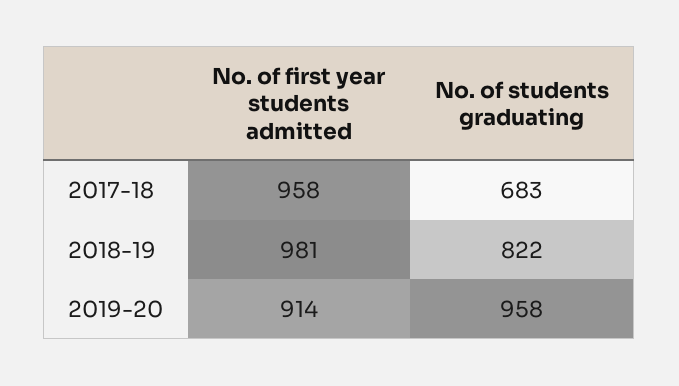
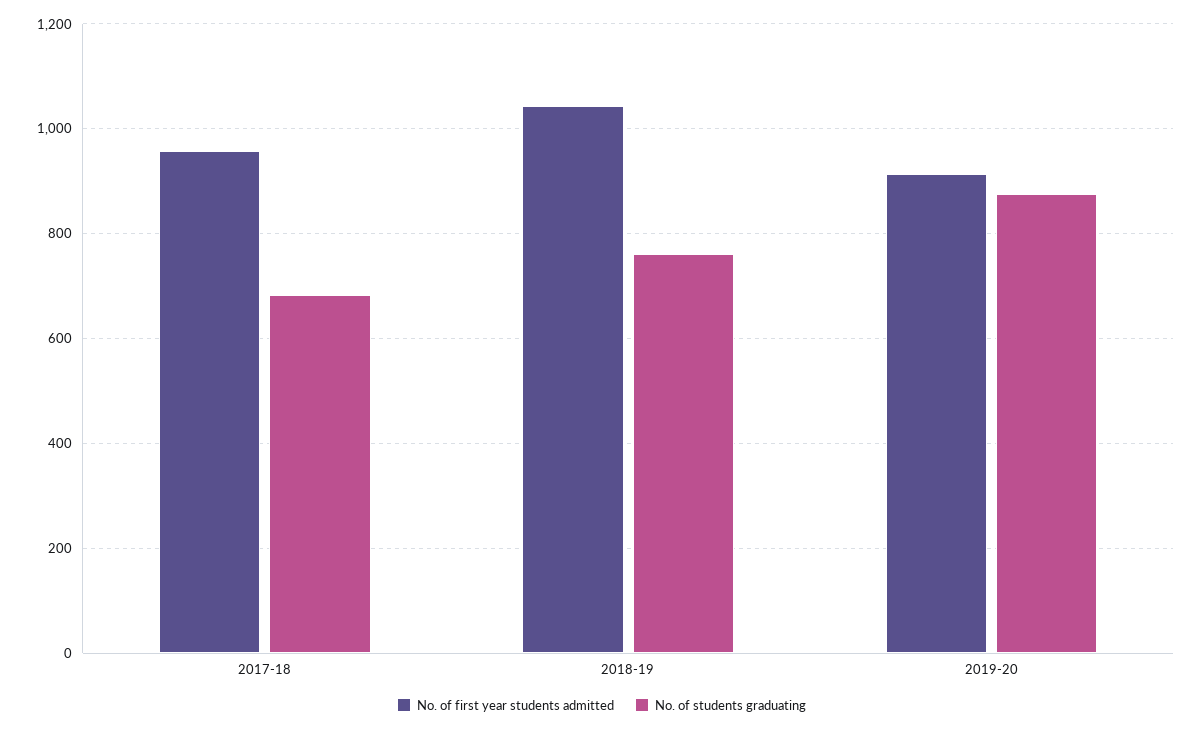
No. of first year students admitted, 2018-19: 981 -> 1040
No. of students graduating, 2018-19: 822 -> 760
No. of students graduating, 2019-20: 958 -> 880

